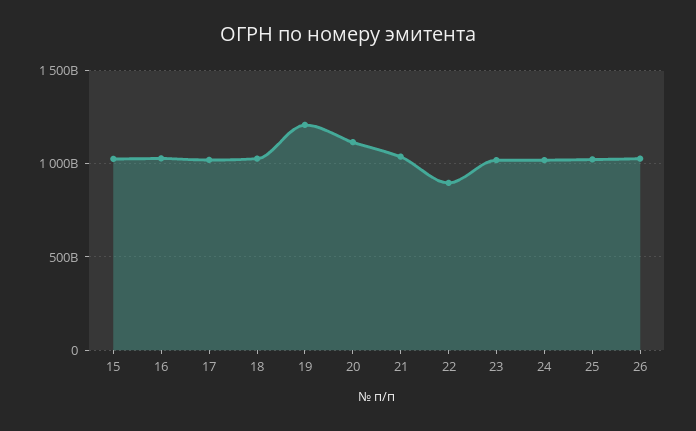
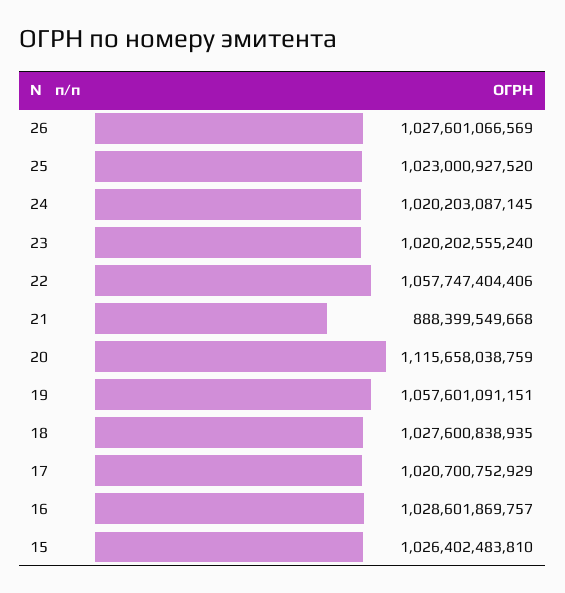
19: 1200000000000 -> 1057601091151
21: 1050000000000 -> 888399549668
22: 900000000000 -> 1057747404406

